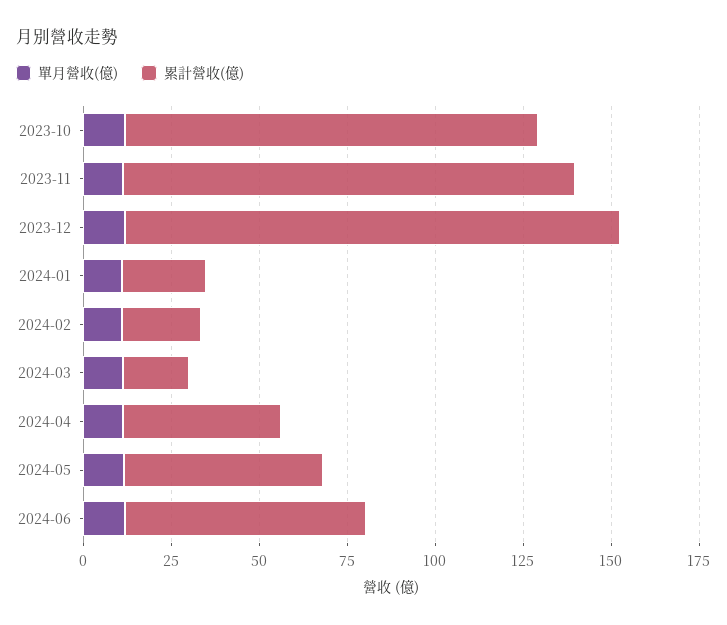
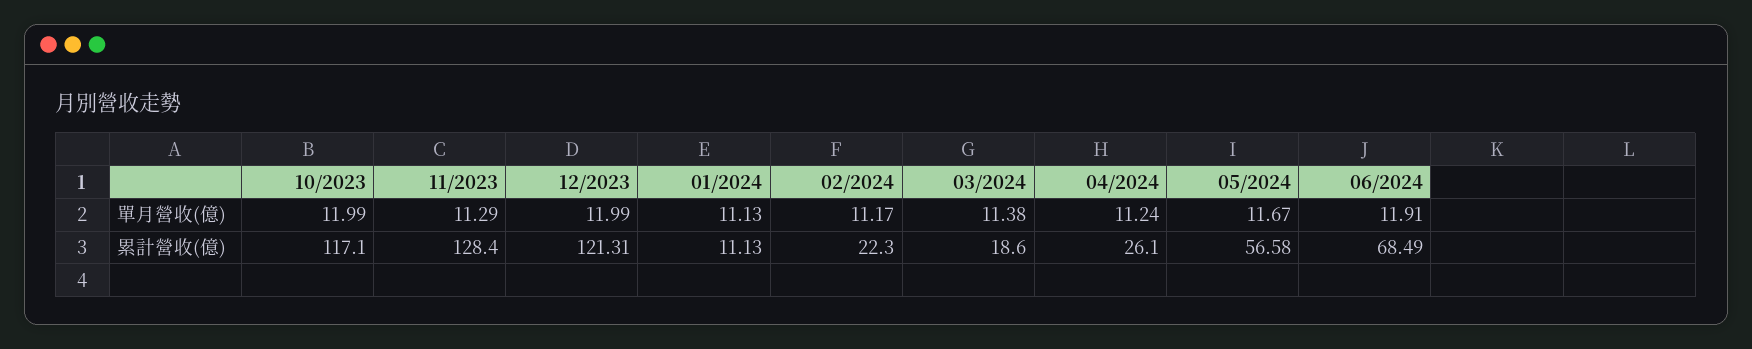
累計營收(億), 2023-12: 140 -> 121.31
累計營收(億), 2024-01: 25 -> 11.13
累計營收(億), 2024-04: 45 -> 26.1

